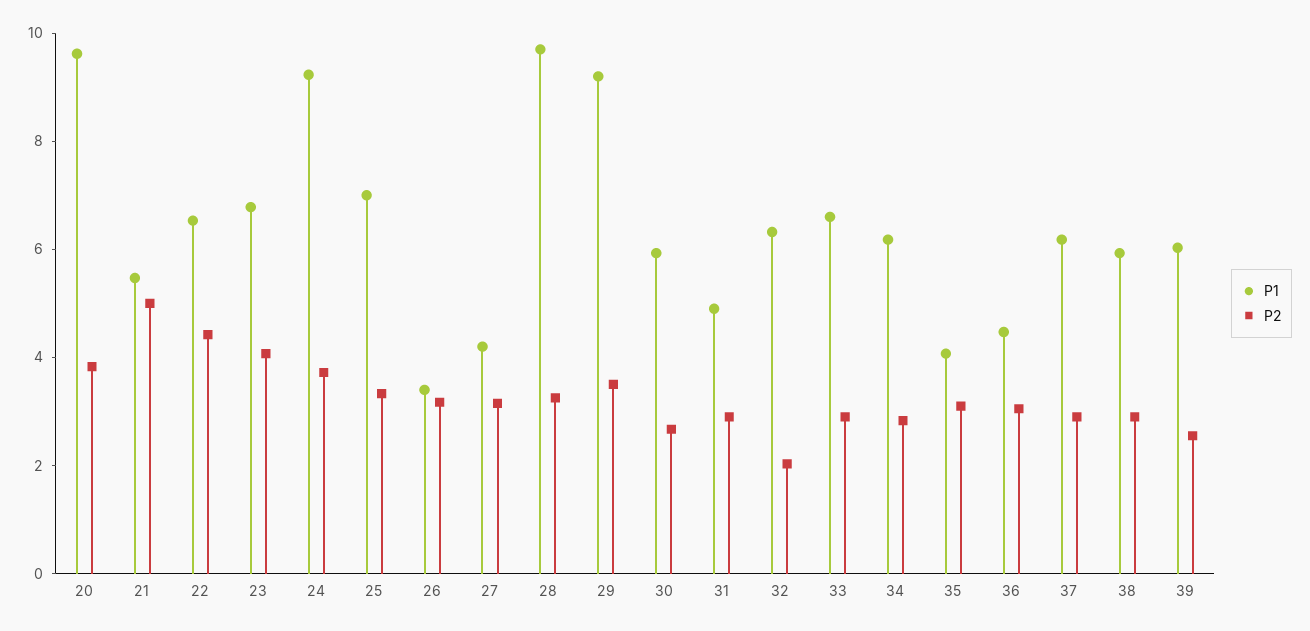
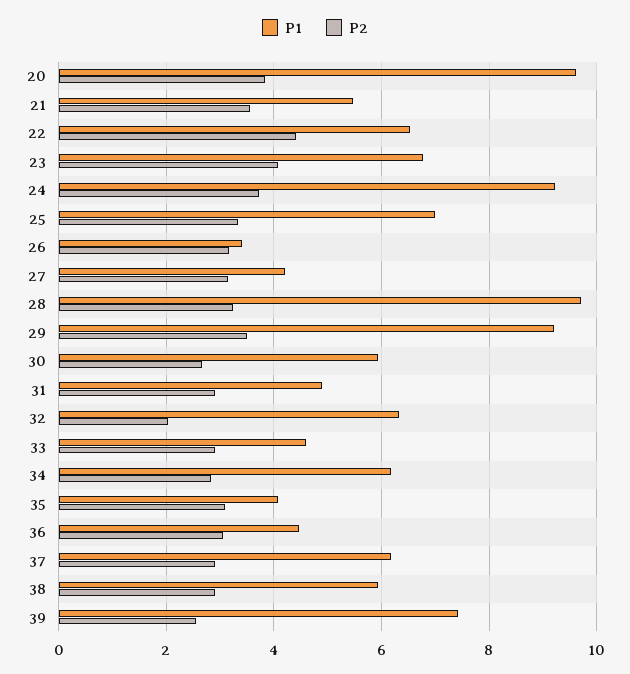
P2, 21: 5 -> 3.6
P1, 33: 6.5 -> 4.6
P1, 39: 6 -> 7.4

